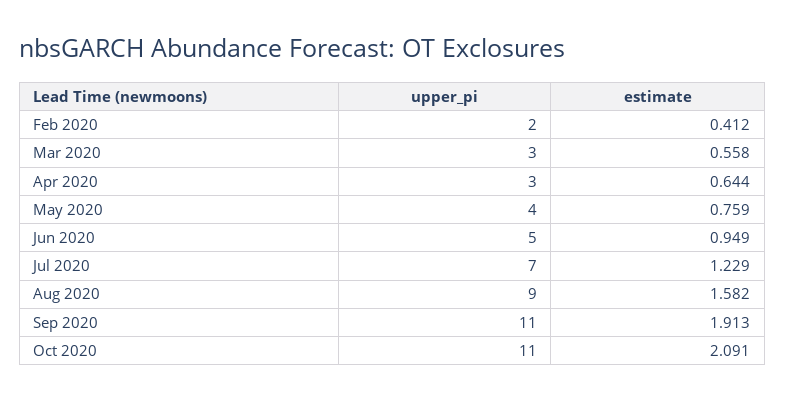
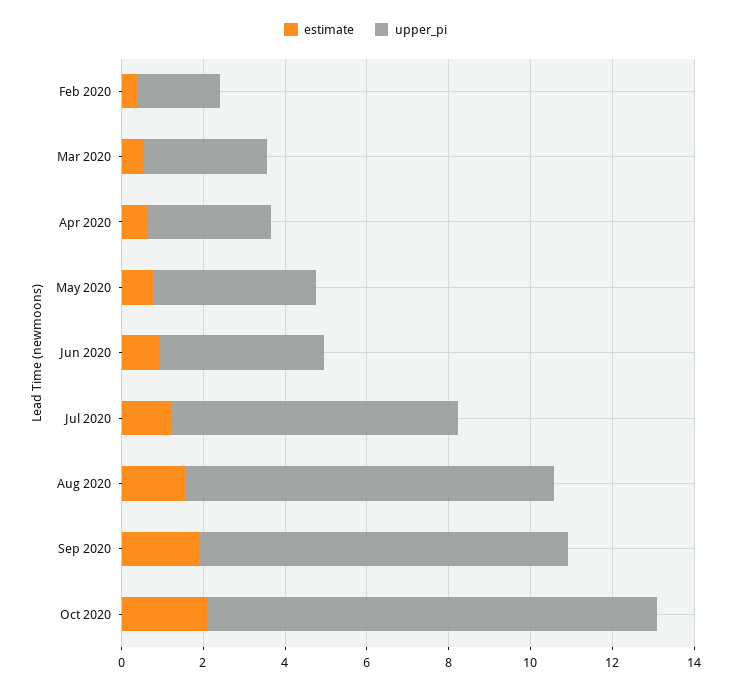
upper_pi, Jun 2020: 5 -> 4
upper_pi, Sep 2020: 11 -> 9

